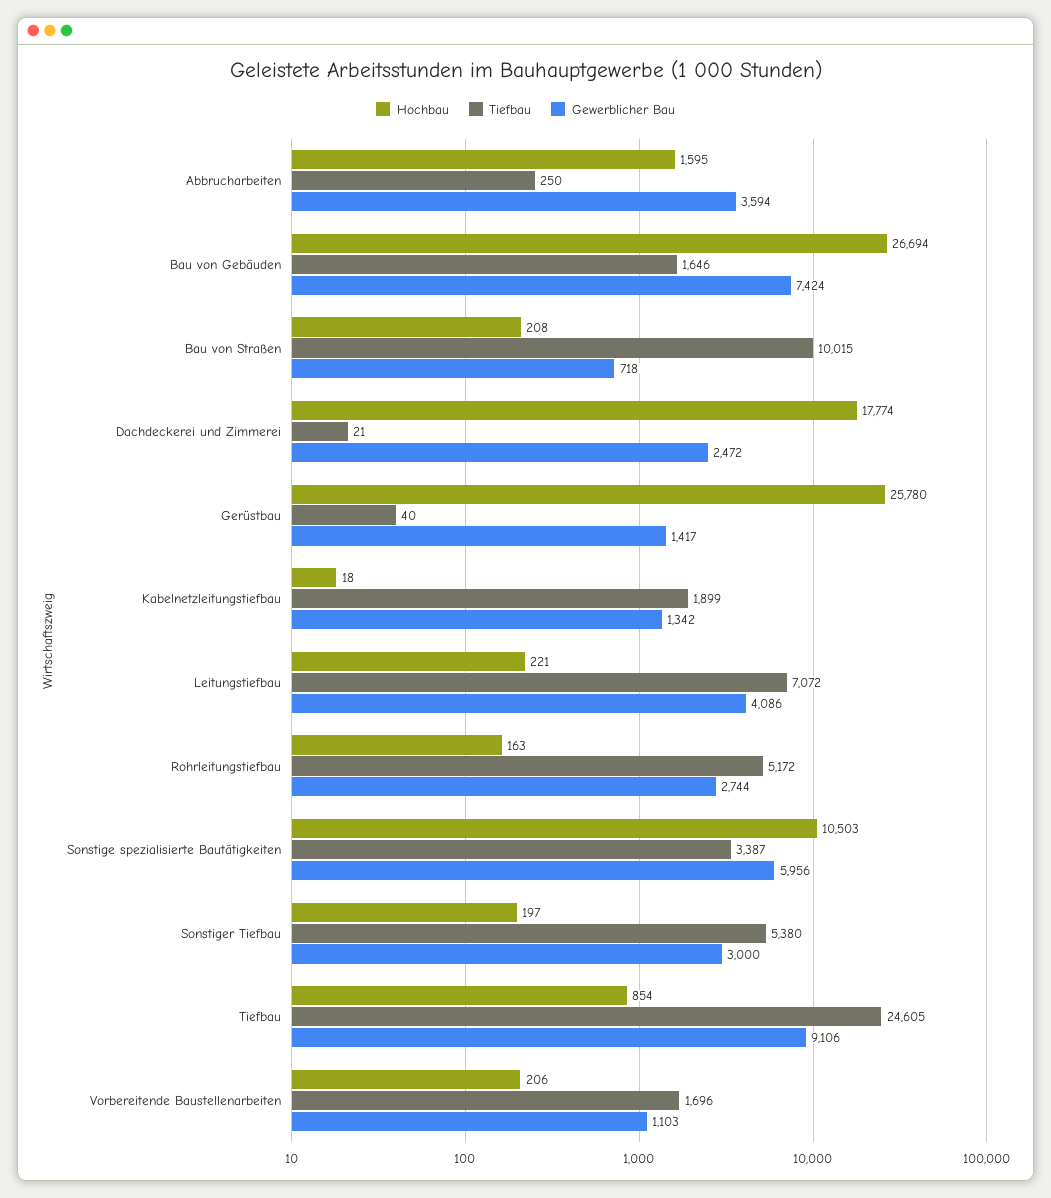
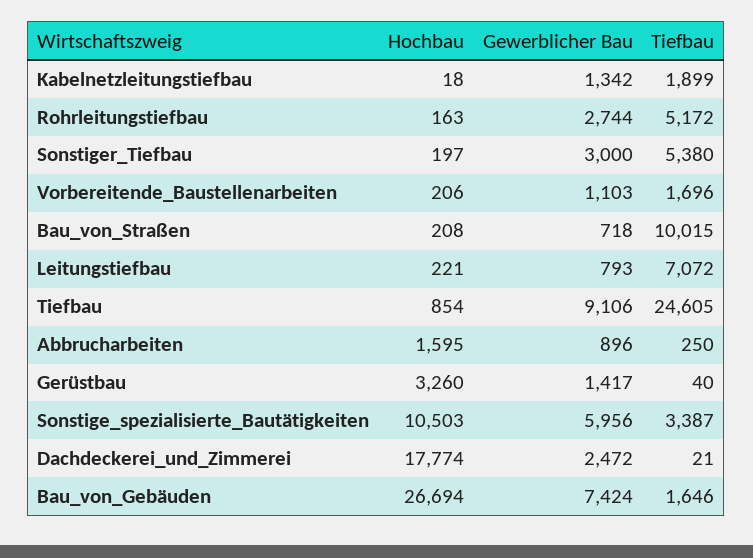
Gewerblicher Bau, Abbrucharbeiten: 3594 -> 896
Hochbau, Gerüstbau: 25780 -> 3260
Gewerblicher Bau, Leitungstiefbau: 4086 -> 793

